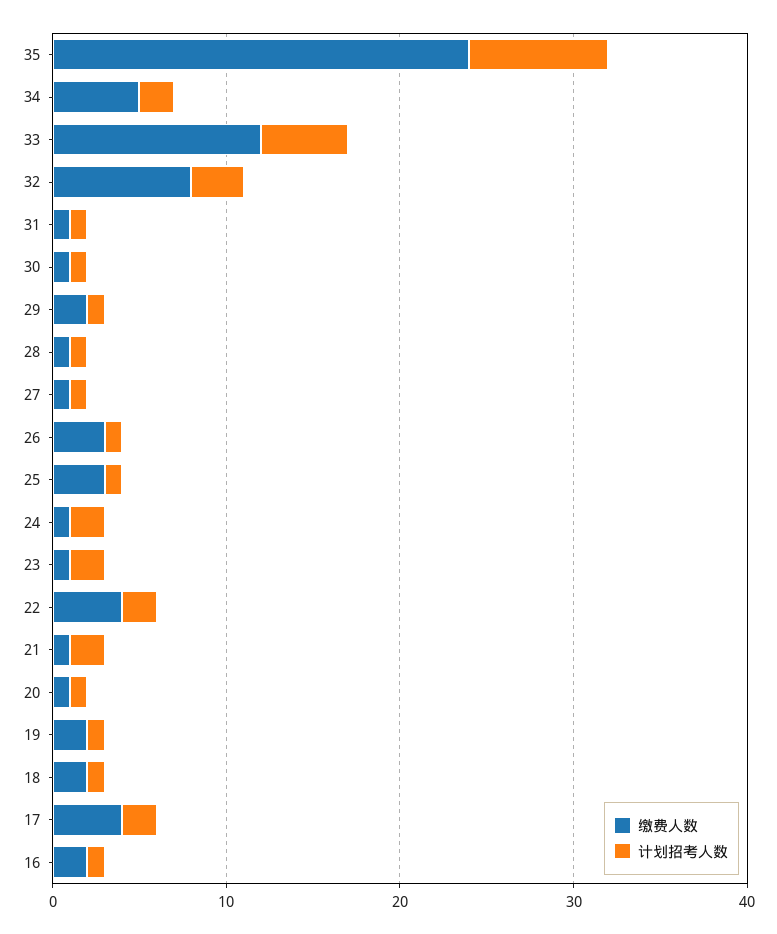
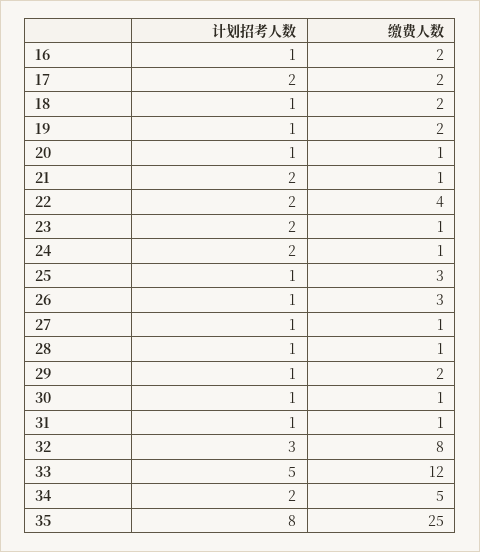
缴费人数, 35: 24 -> 25
缴费人数, 17: 4 -> 2

